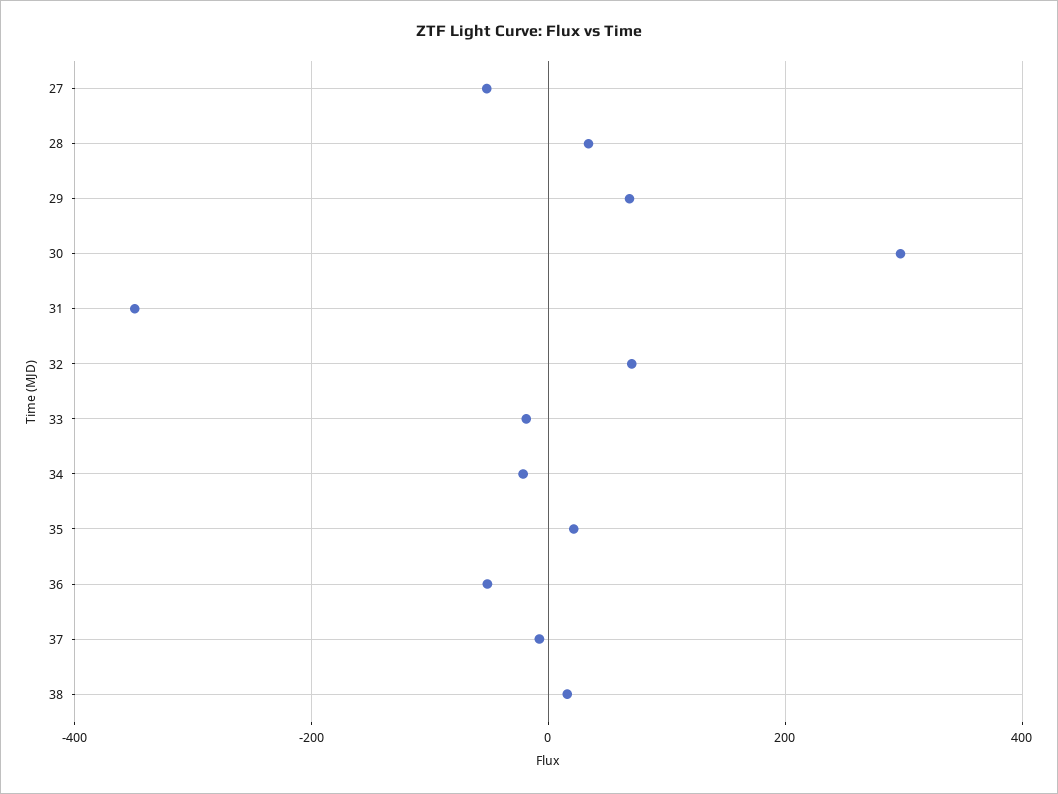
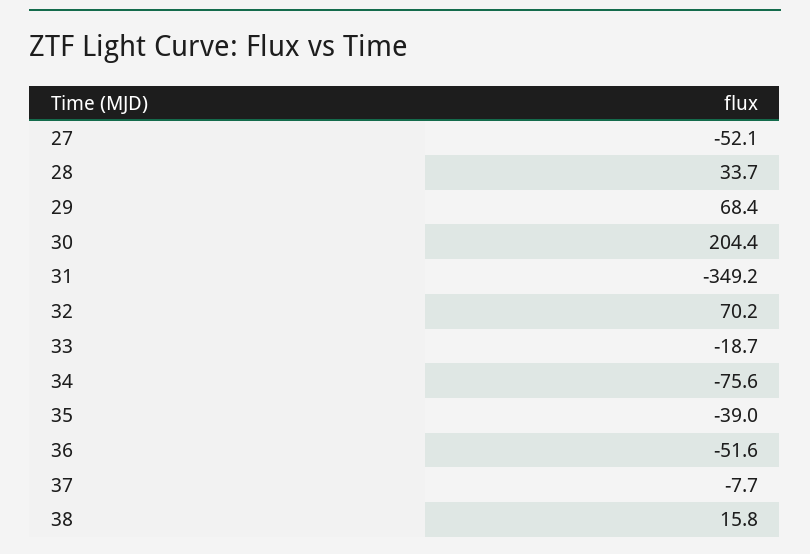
30: 300 -> 204.4
34: -20 -> -75.6
35: 20 -> -39

